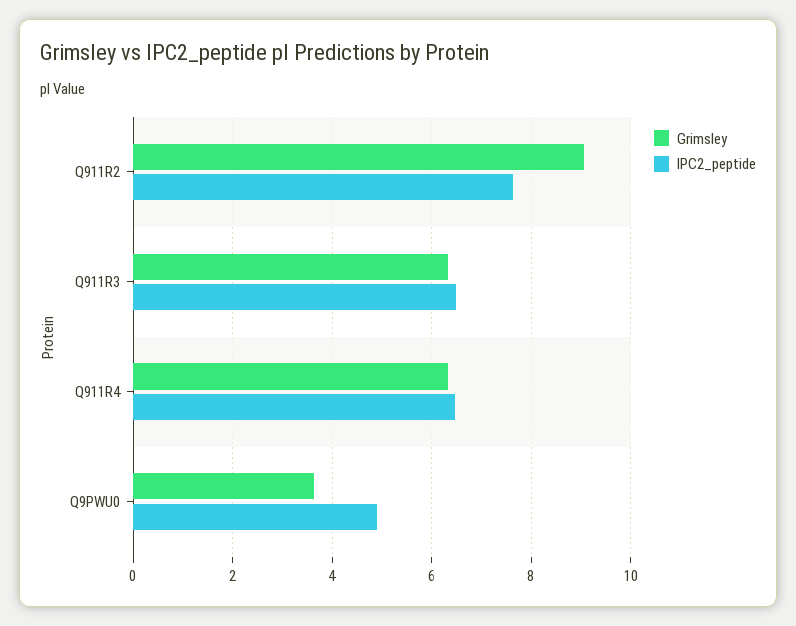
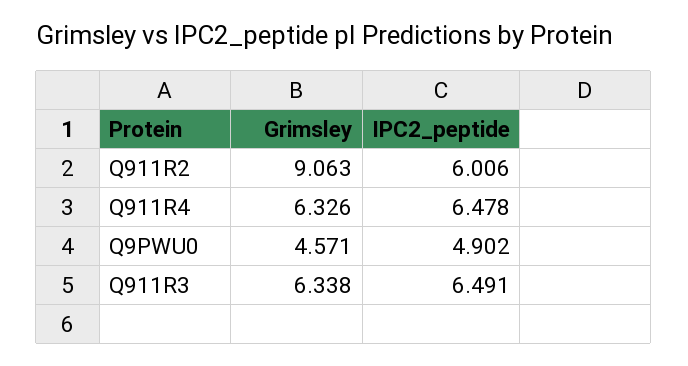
IPC2_peptide, Q911R2: 7.6 -> 6.006
Grimsley, Q9PWU0: 3.6 -> 4.571

